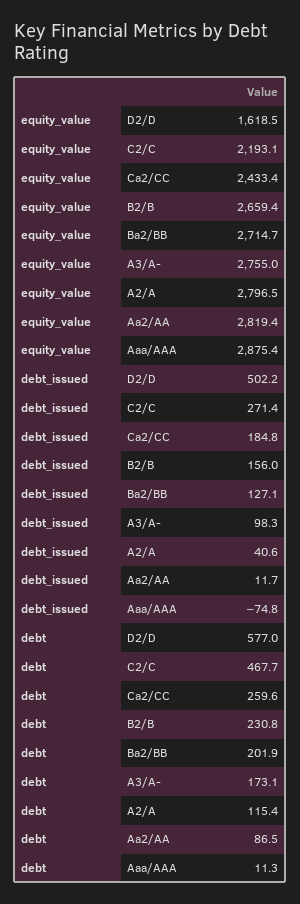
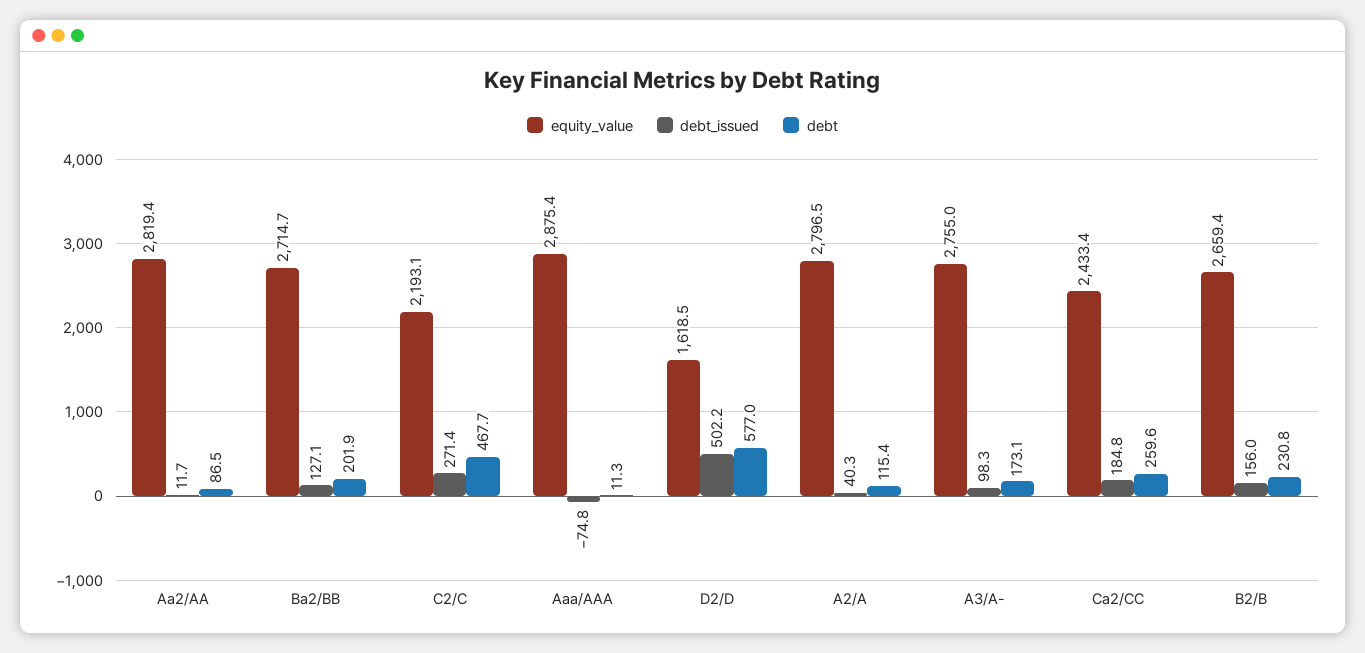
debt_issued, A2/A: 40.6 -> 40.3

